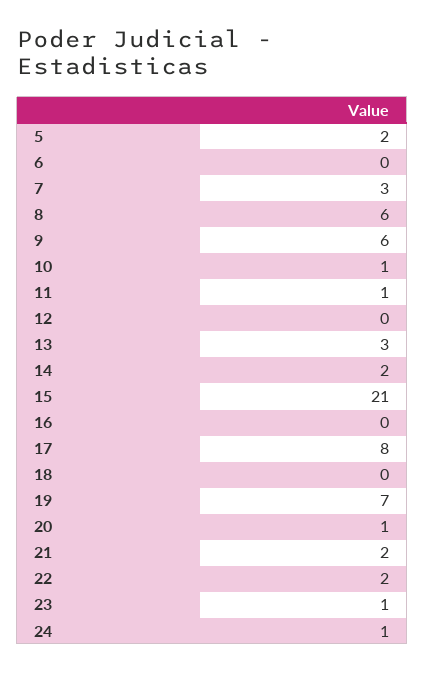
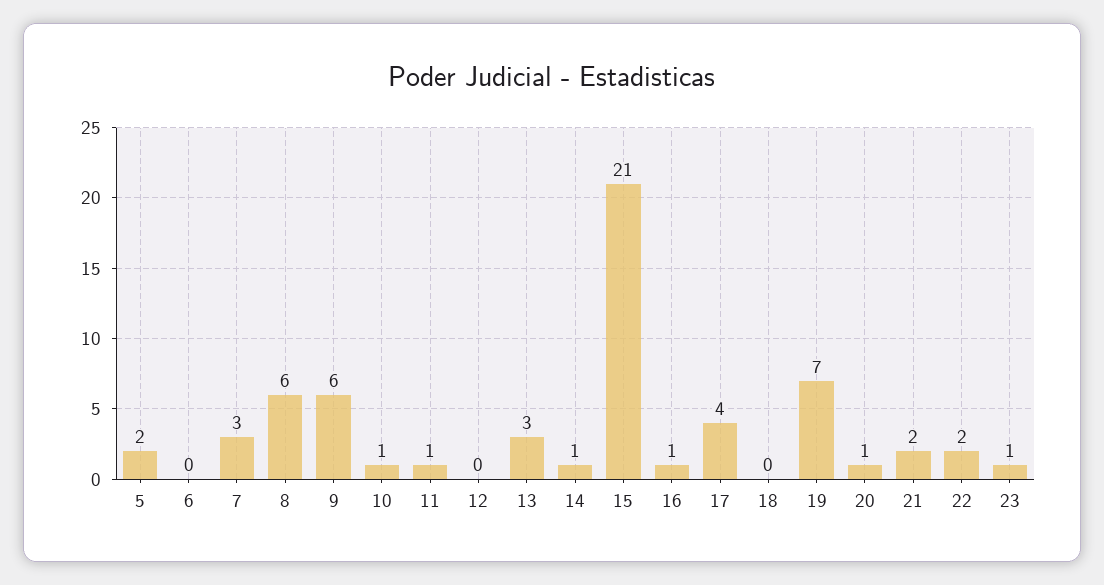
14: 2 -> 1
16: 0 -> 1
17: 8 -> 4
24: 1 -> none

